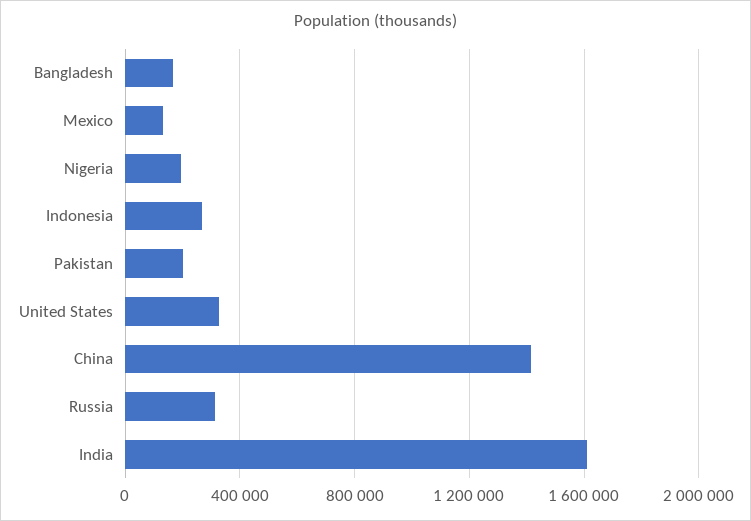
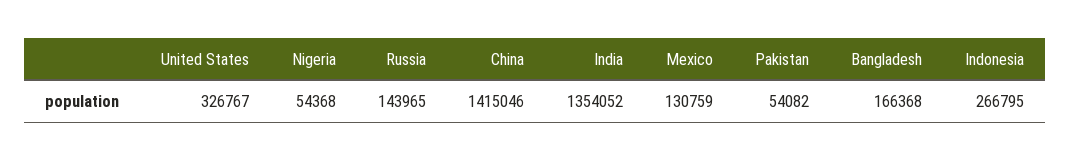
Nigeria: 200000 -> 54368
Pakistan: 200000 -> 54082
Russia: 300000 -> 143965
India: 1600000 -> 1354052

